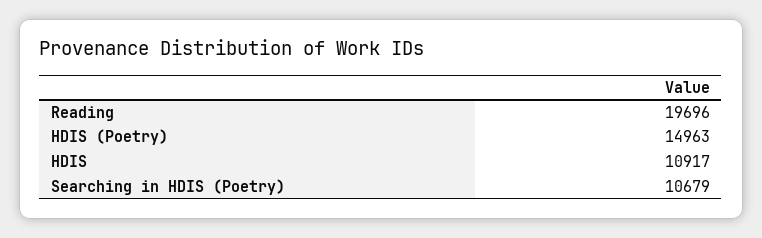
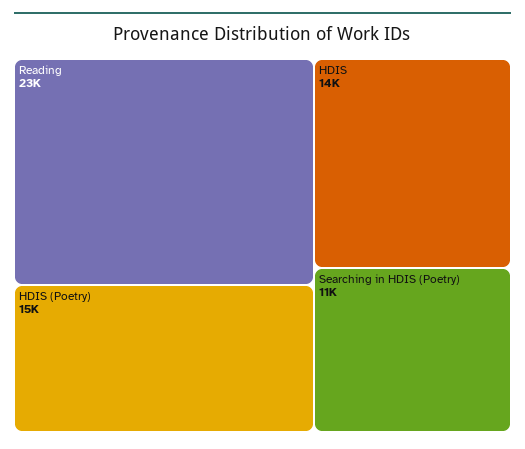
Reading: 19696 -> 23000
HDIS: 10917 -> 14000

